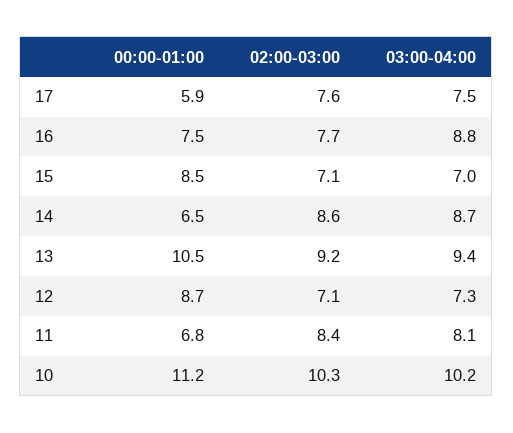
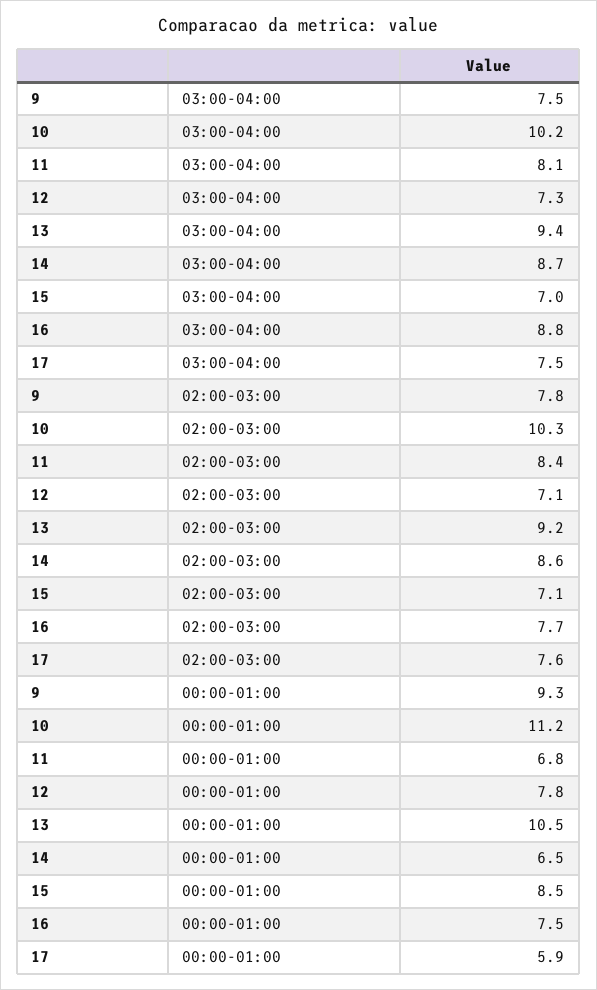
00:00-01:00, 12: 8.7 -> 7.8
03:00-04:00, 9: none -> 7.5
02:00-03:00, 9: none -> 7.8
00:00-01:00, 9: none -> 9.3

